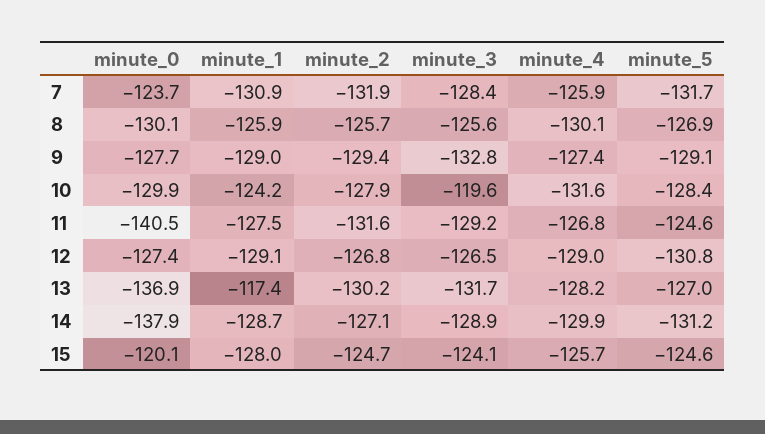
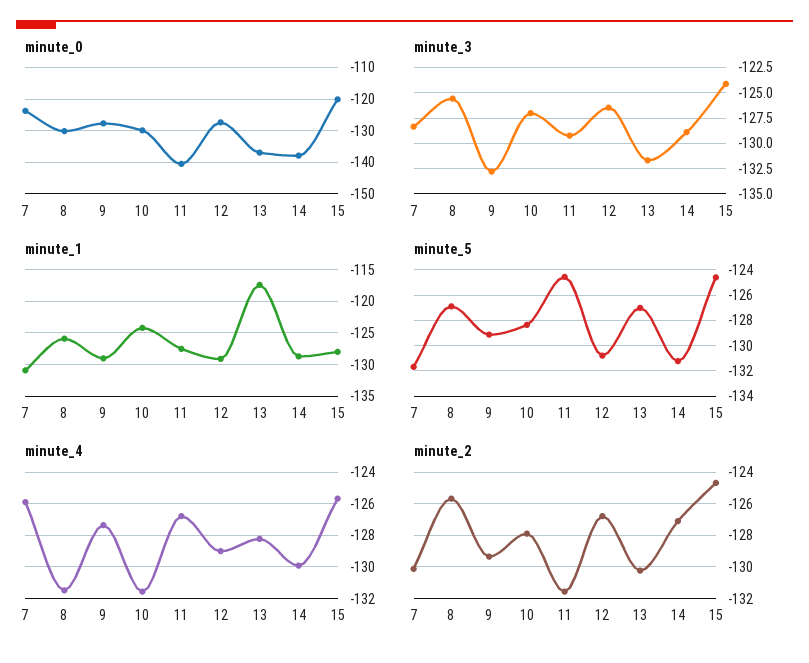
minute_2, 7: -131.9 -> -130
minute_4, 8: -130.1 -> -131.5
minute_3, 10: -119.6 -> -127.5

